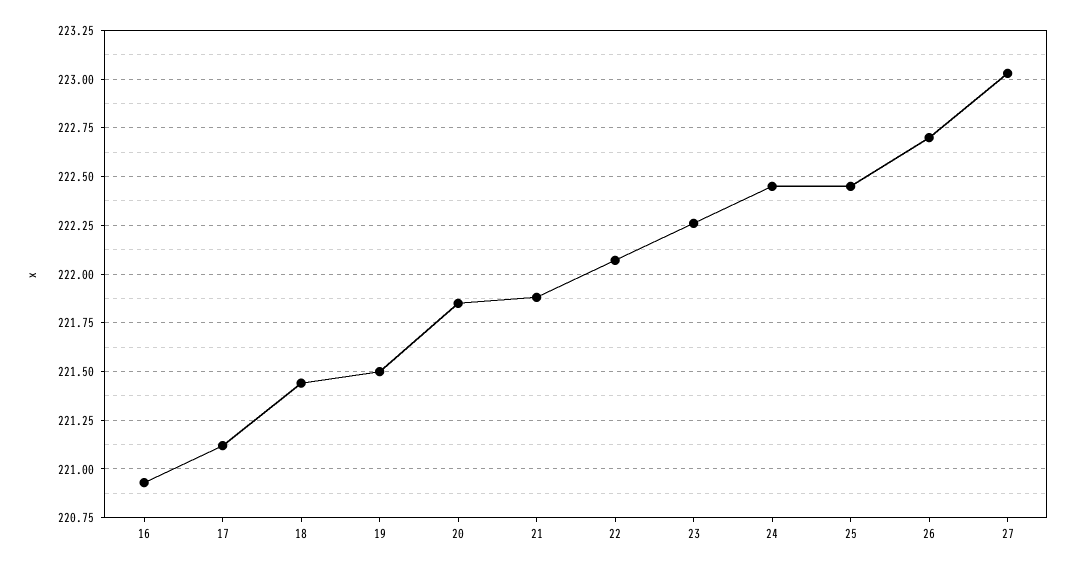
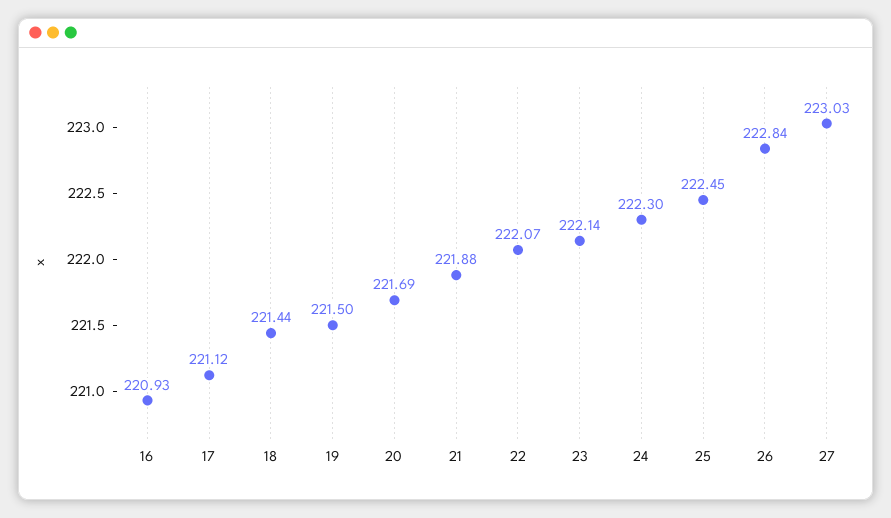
20: 221.85 -> 221.69
23: 222.25 -> 222.14
24: 222.45 -> 222.3
26: 222.7 -> 222.84

